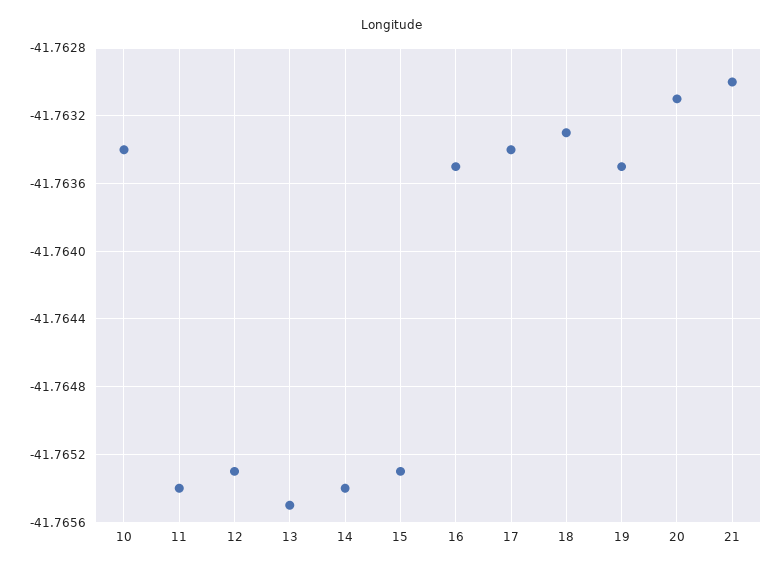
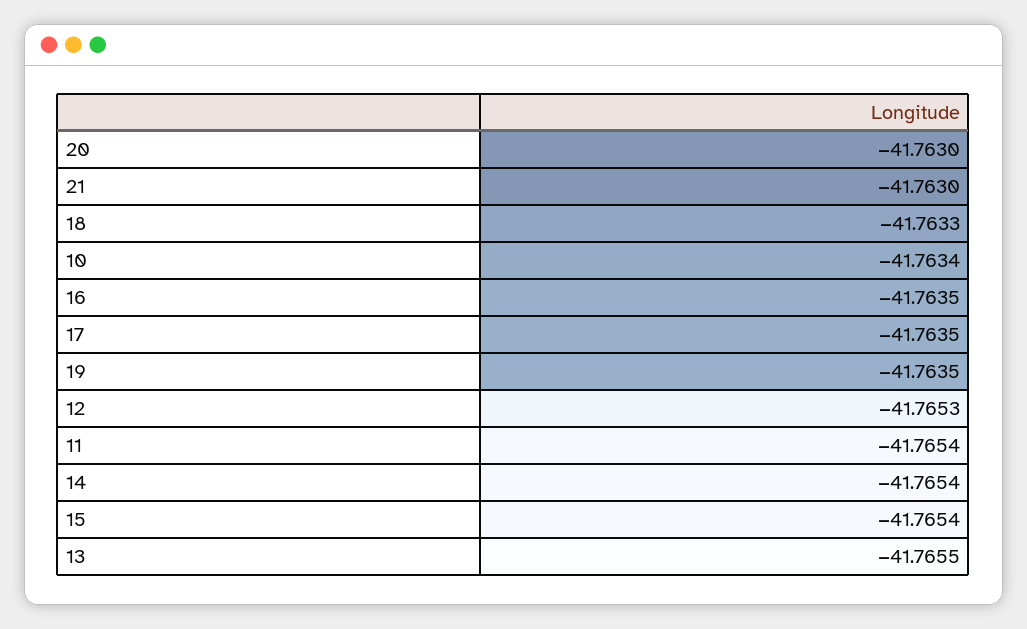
15: -41.7653 -> -41.7654
17: -41.7634 -> -41.7635
20: -41.7631 -> -41.763

